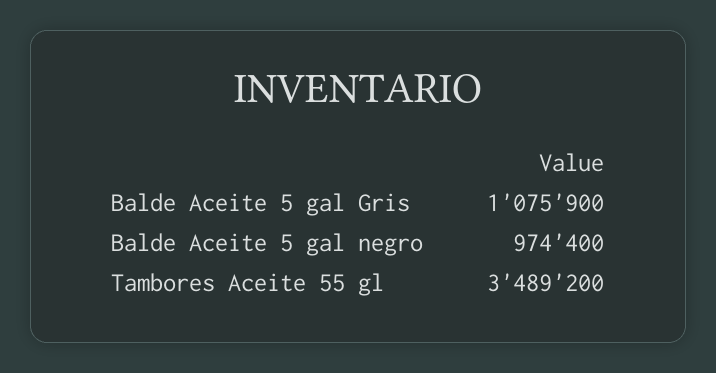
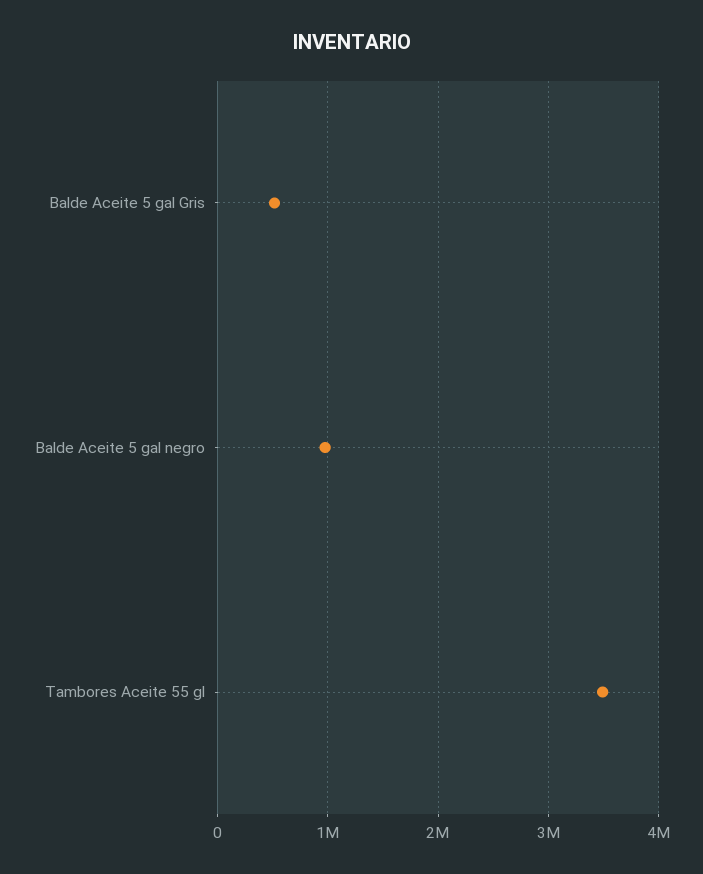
Balde Aceite 5 gal Gris: 1075900 -> 500000

